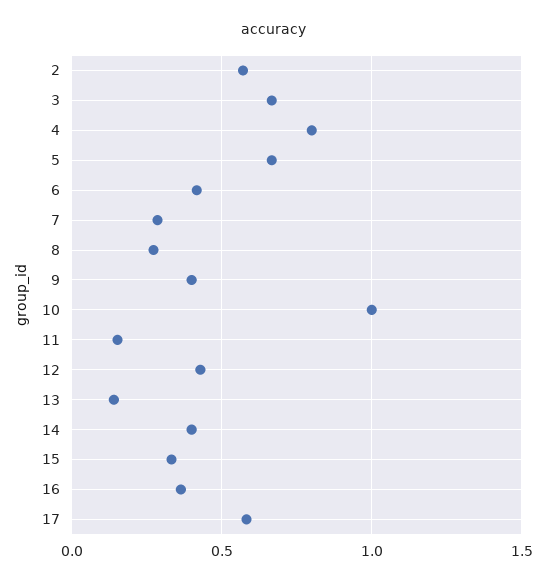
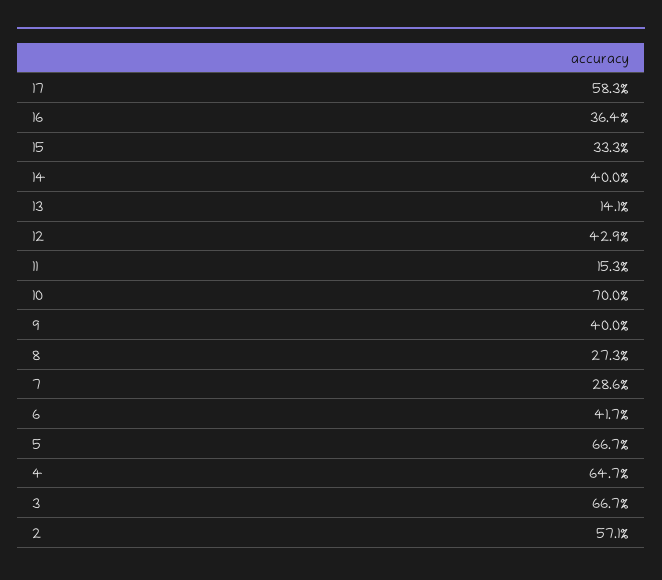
4: 0.8 -> 0.647
10: 1 -> 0.7

